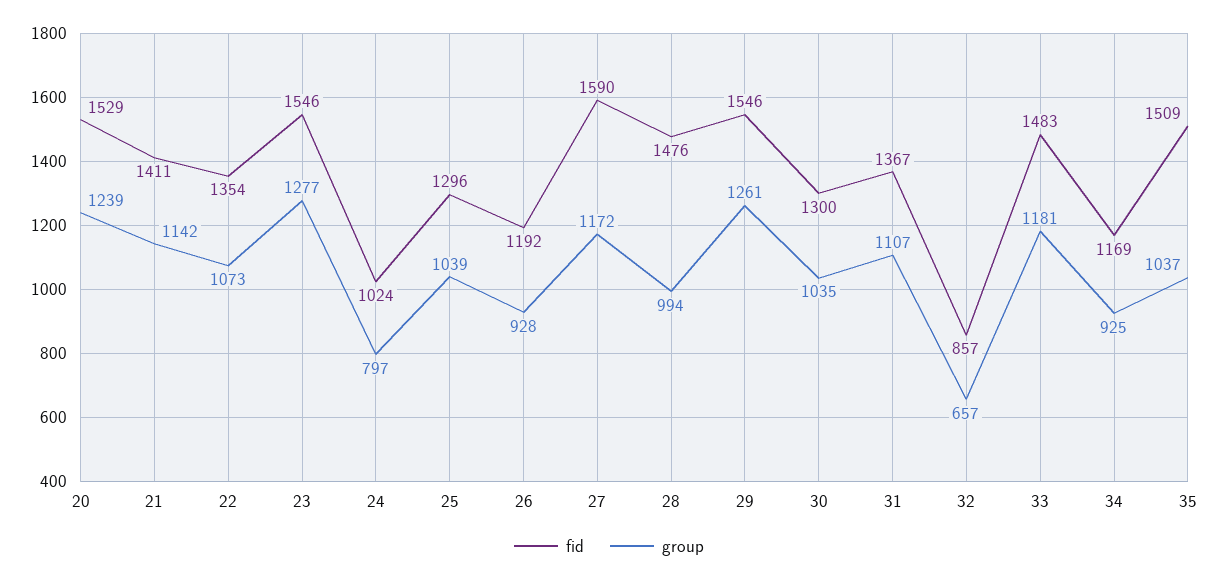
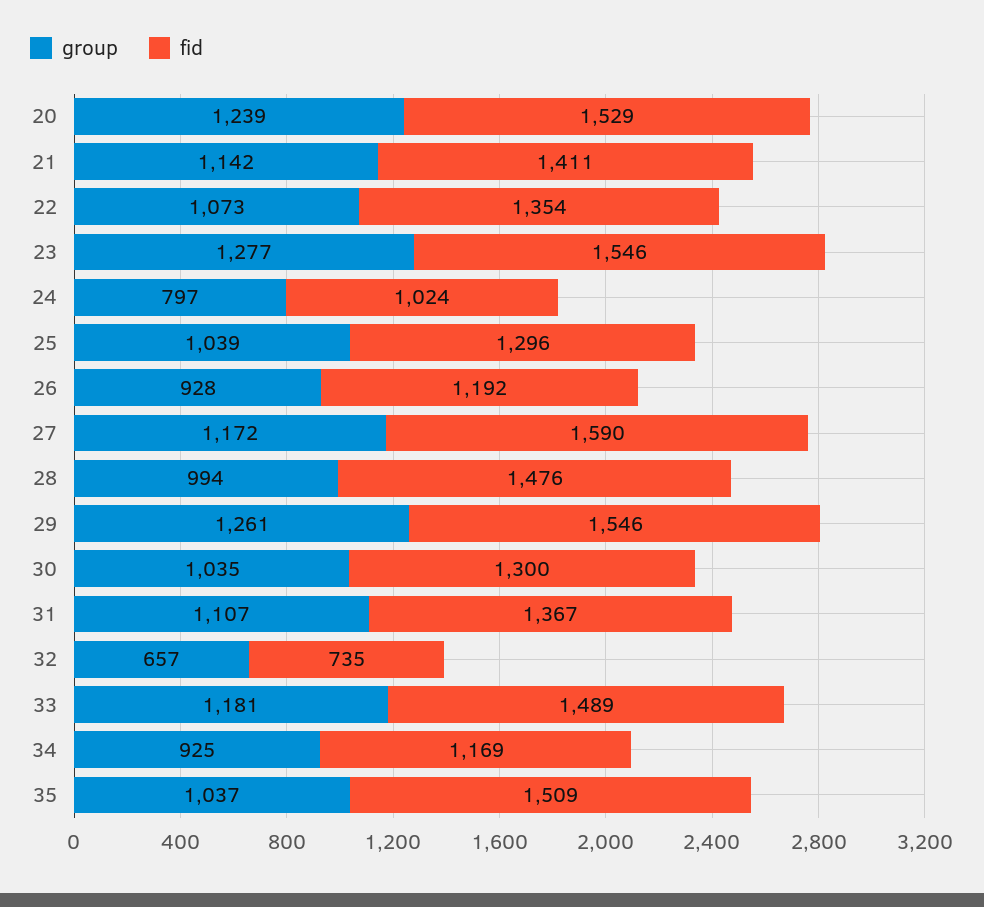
fid, 32: 857 -> 735
fid, 33: 1483 -> 1489

